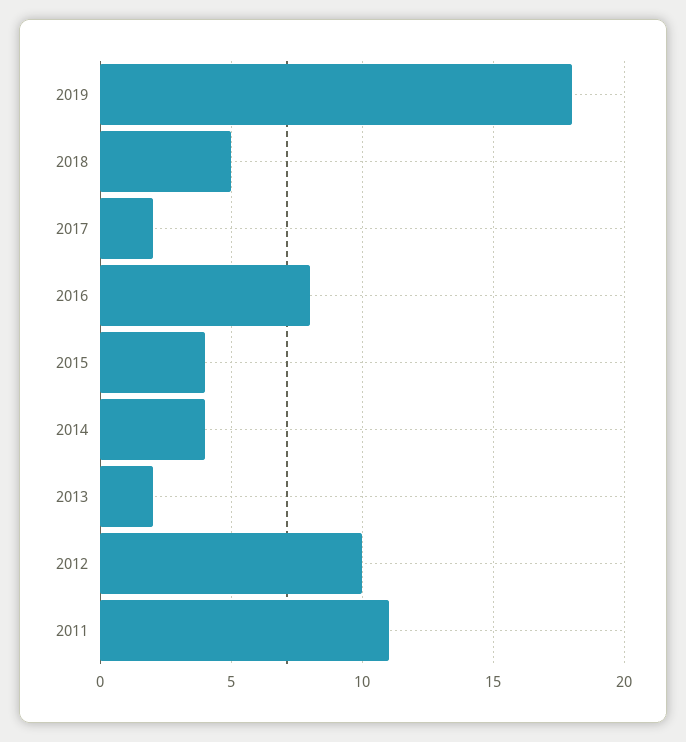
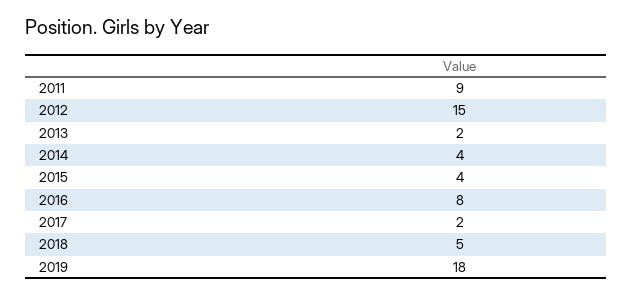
2012: 10 -> 15
2011: 11 -> 9

